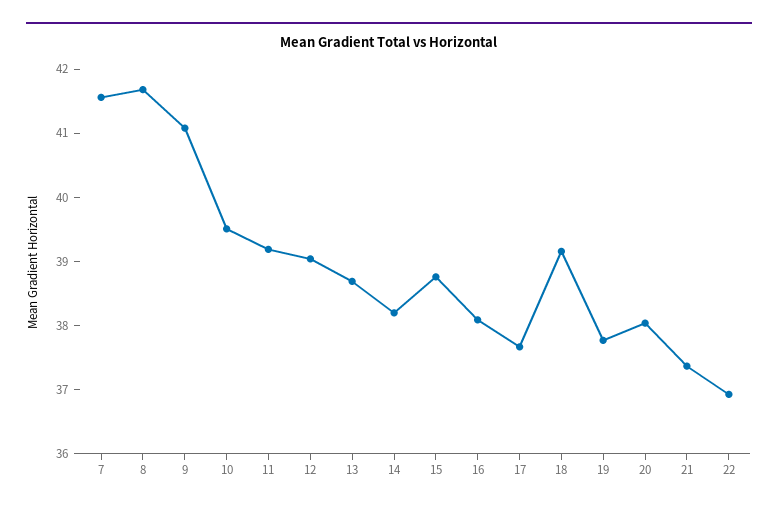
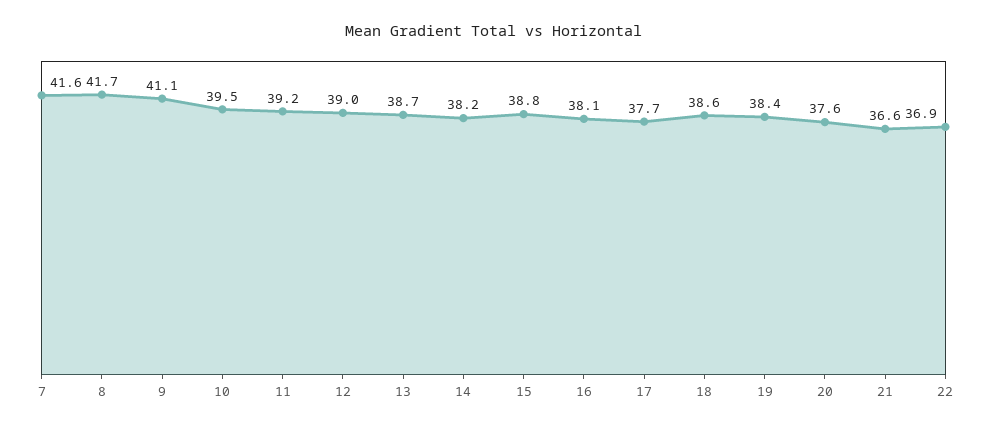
18: 39.2 -> 38.6
19: 37.8 -> 38.4
20: 38 -> 37.6
21: 37.4 -> 36.6

